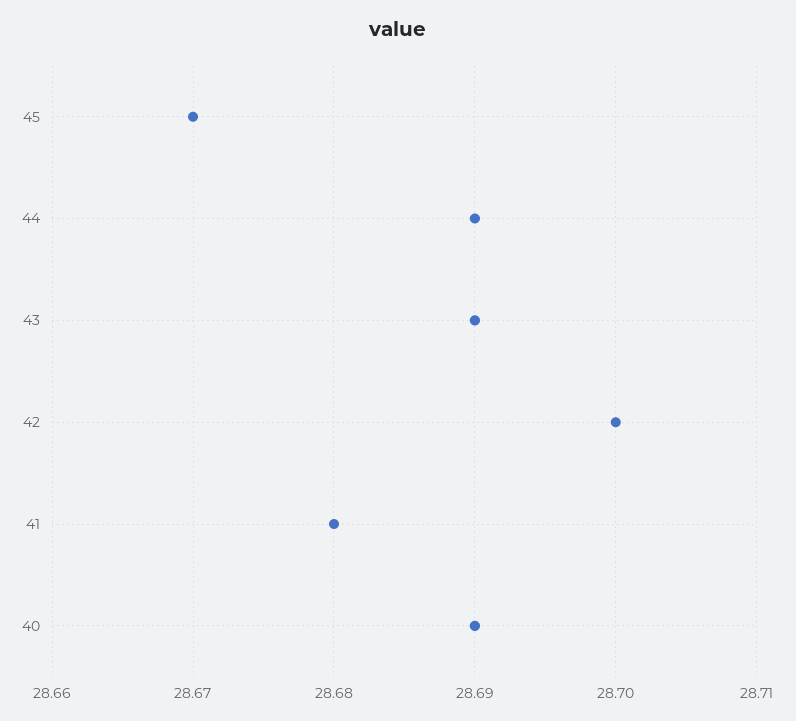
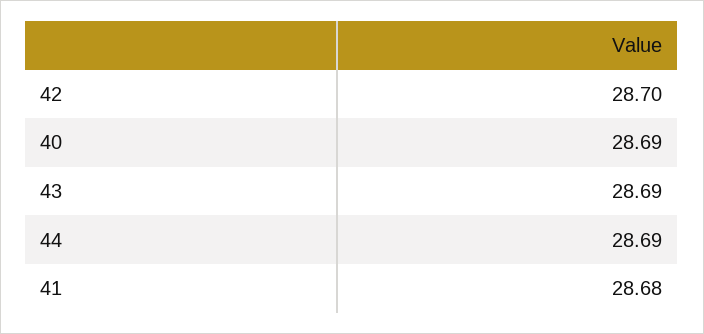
45: 28.67 -> none

